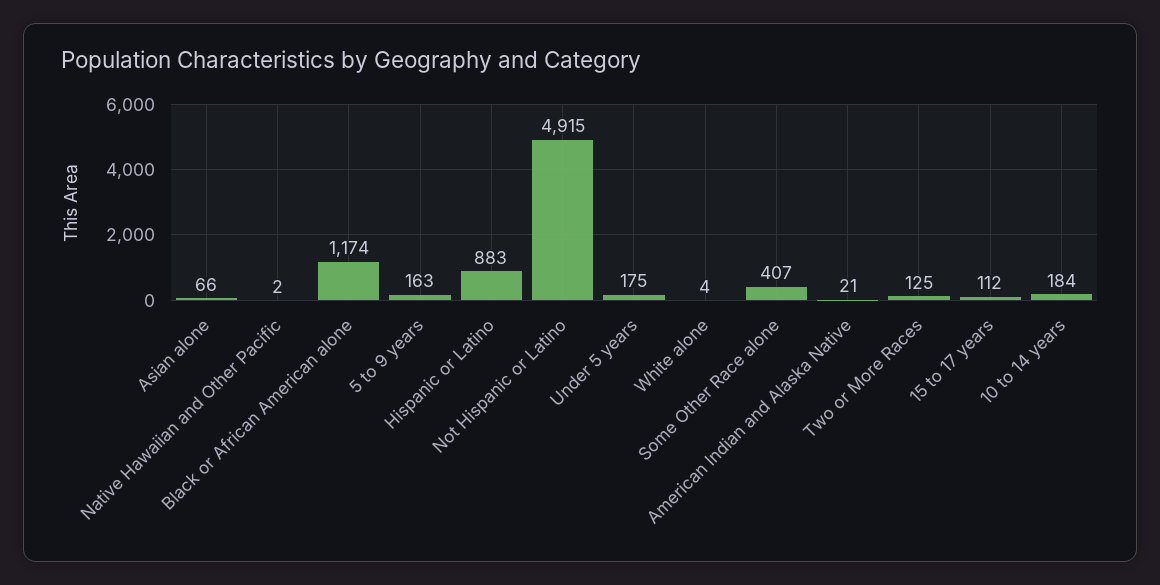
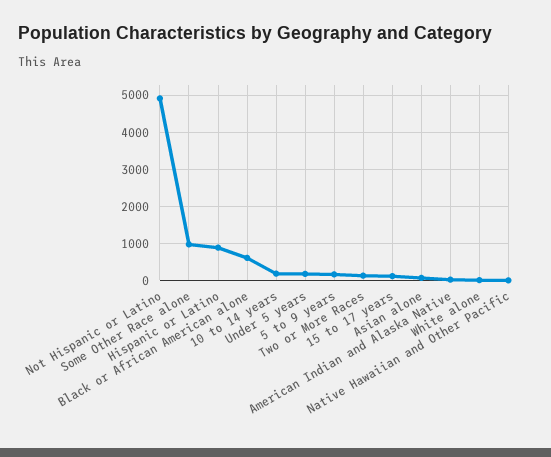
Black or African American alone: 1174 -> 600
Some Other Race alone: 407 -> 1000

